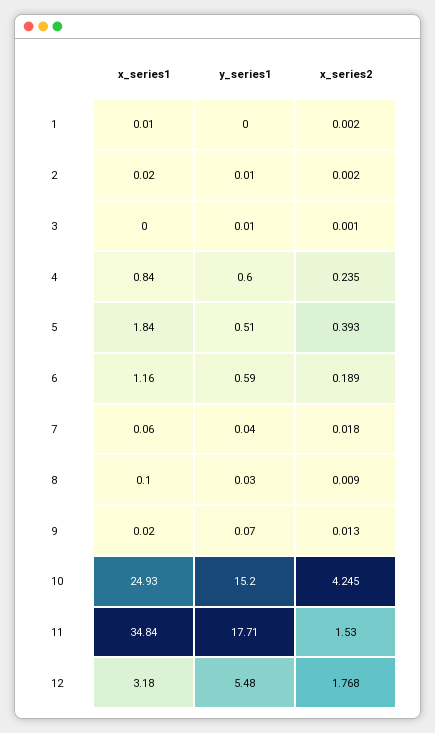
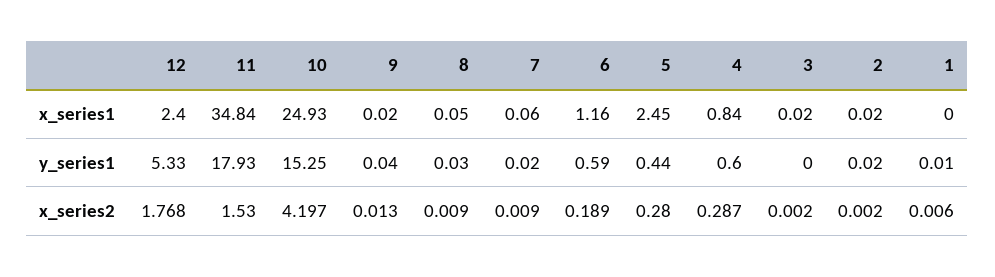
x_series1, 1: 0.01 -> 0
y_series1, 1: 0 -> 0.01
x_series2, 1: 0.002 -> 0.006
y_series1, 2: 0.01 -> 0.02
x_series1, 3: 0 -> 0.02
y_series1, 3: 0.01 -> 0
x_series2, 3: 0.001 -> 0.002
x_series2, 4: 0.235 -> 0.287
x_series1, 5: 1.84 -> 2.45
y_series1, 5: 0.51 -> 0.44
x_series2, 5: 0.393 -> 0.28
y_series1, 7: 0.04 -> 0.02
x_series2, 7: 0.018 -> 0.009
x_series1, 8: 0.1 -> 0.05
y_series1, 9: 0.07 -> 0.04
y_series1, 10: 15.2 -> 15.25
x_series2, 10: 4.245 -> 4.197
y_series1, 11: 17.71 -> 17.93
x_series1, 12: 3.18 -> 2.4
y_series1, 12: 5.48 -> 5.33

